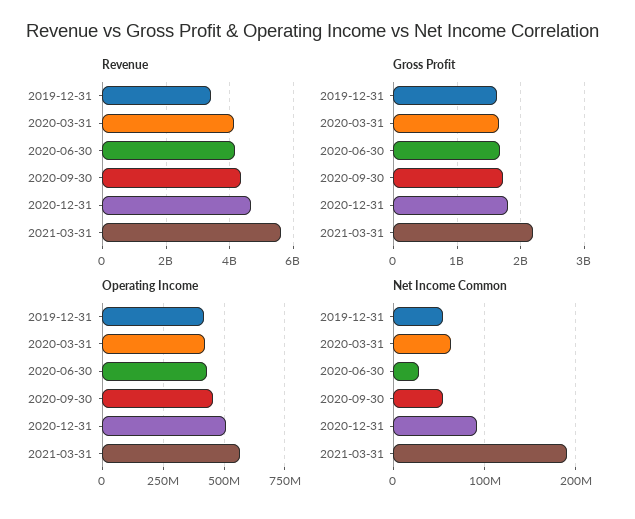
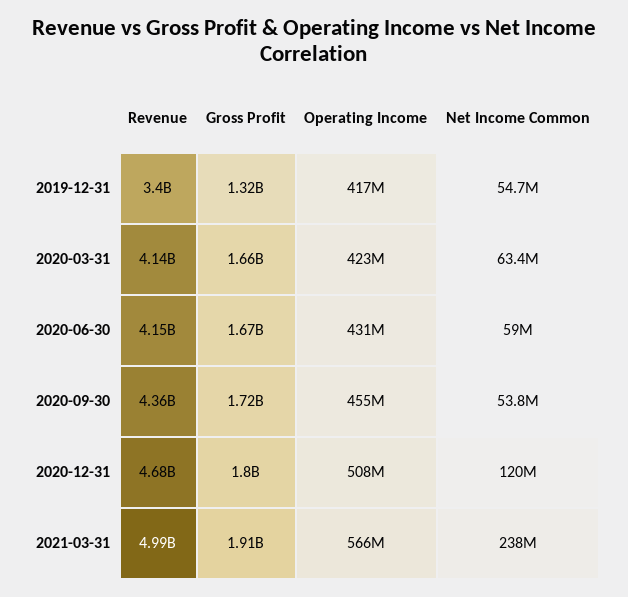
Revenue, 2021-03-31: 5600000000 -> 4990000000
Gross Profit, 2019-12-31: 1600000000 -> 1320000000
Gross Profit, 2021-03-31: 2200000000 -> 1910000000
Net Income Common, 2020-06-30: 30000000 -> 59000000
Net Income Common, 2020-12-31: 90000000 -> 120000000
Net Income Common, 2021-03-31: 190000000 -> 238000000

